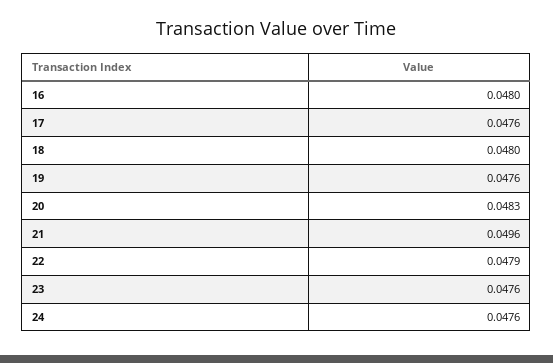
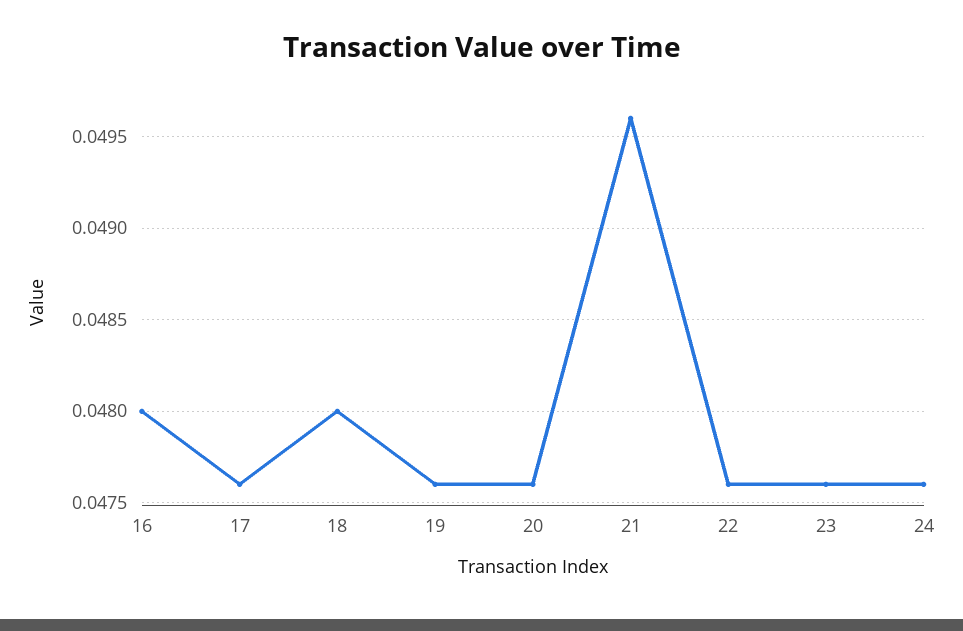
20: 0.0483 -> 0.0476
22: 0.0479 -> 0.0476

